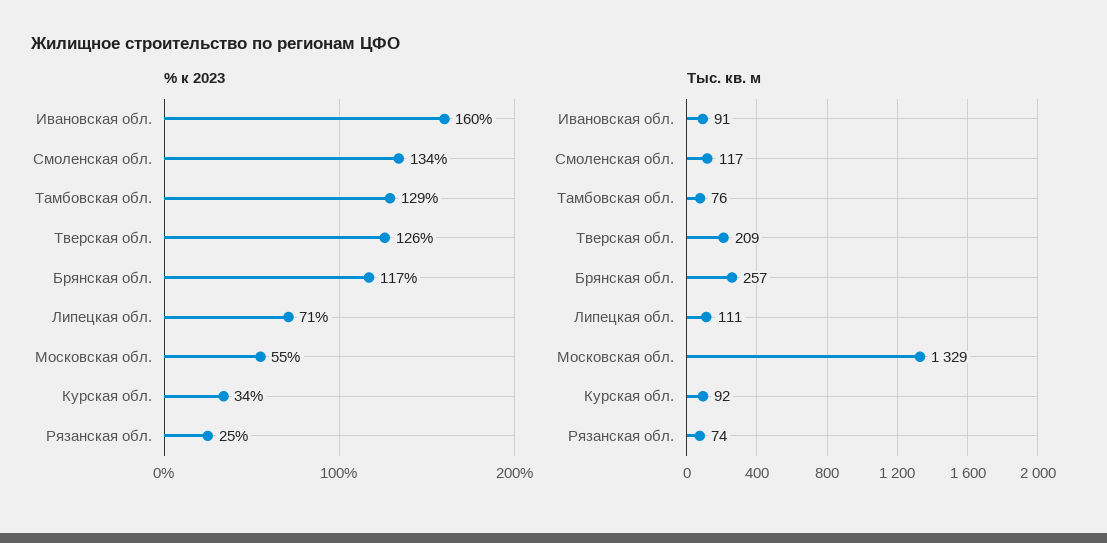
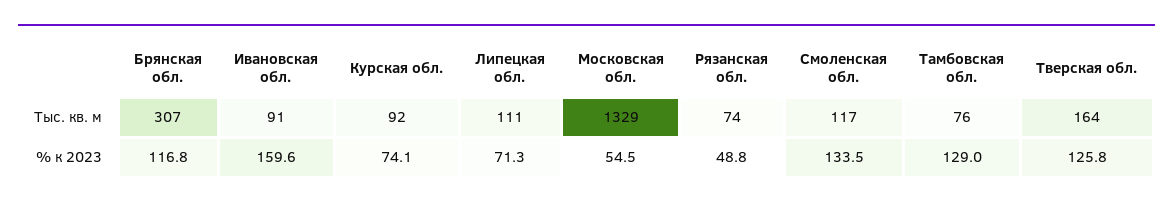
% к 2023, Курская обл.: 34 -> 74.1
% к 2023, Рязанская обл.: 25 -> 48.8
Тыс. кв. м, Тверская обл.: 209 -> 164
Тыс. кв. м, Брянская обл.: 257 -> 307

